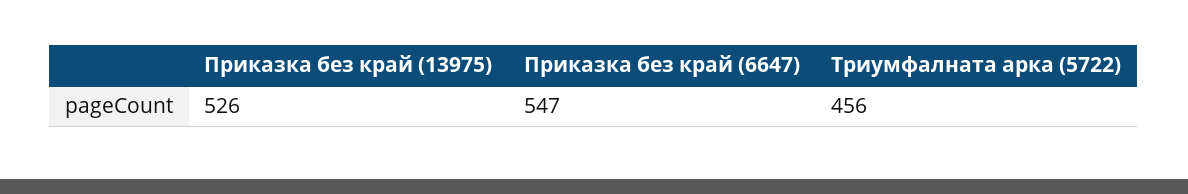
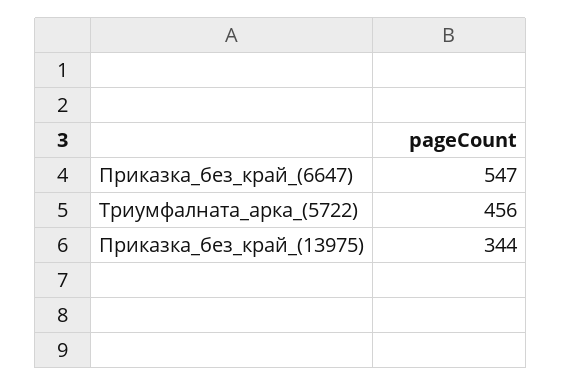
Приказка без край (13975): 526 -> 344

